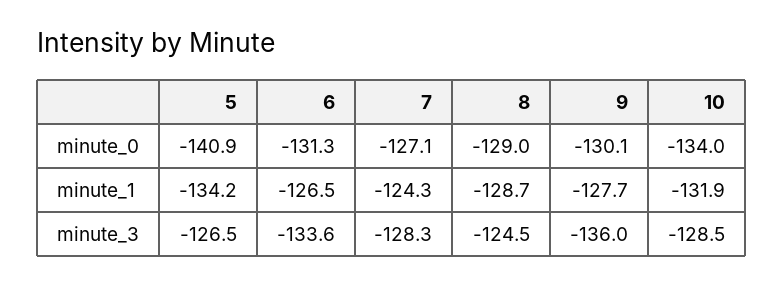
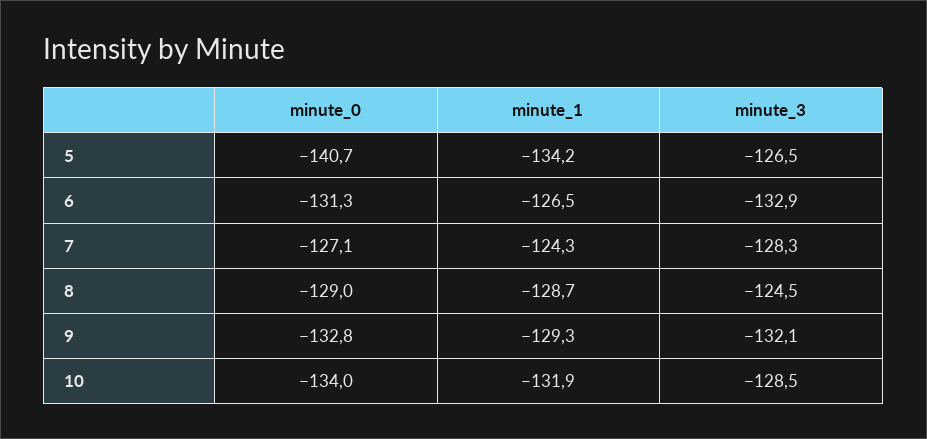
5, minute_0: -140.9 -> -140.7
9, minute_0: -130.1 -> -132.8
9, minute_1: -127.7 -> -129.3
6, minute_3: -133.6 -> -132.9
9, minute_3: -136 -> -132.1

